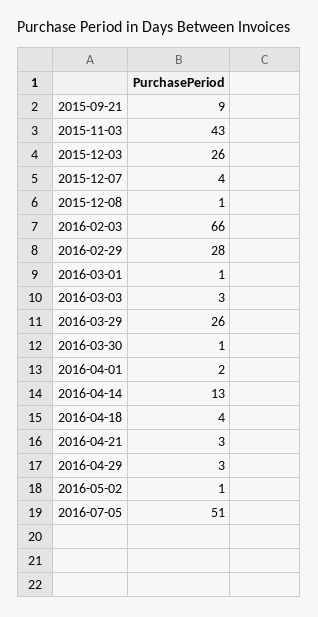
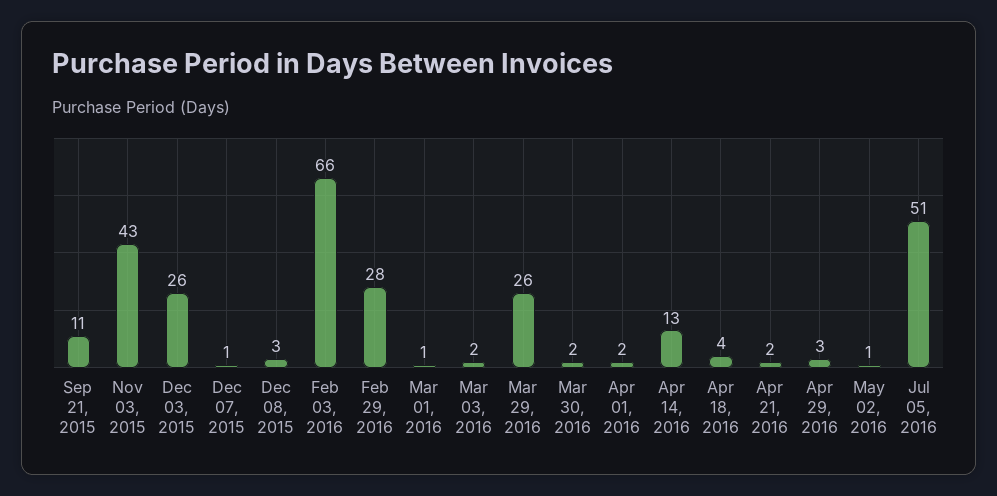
2015-09-21: 9 -> 11
2015-12-07: 4 -> 1
2015-12-08: 1 -> 3
2016-03-03: 3 -> 2
2016-03-30: 1 -> 2
2016-04-21: 3 -> 2

